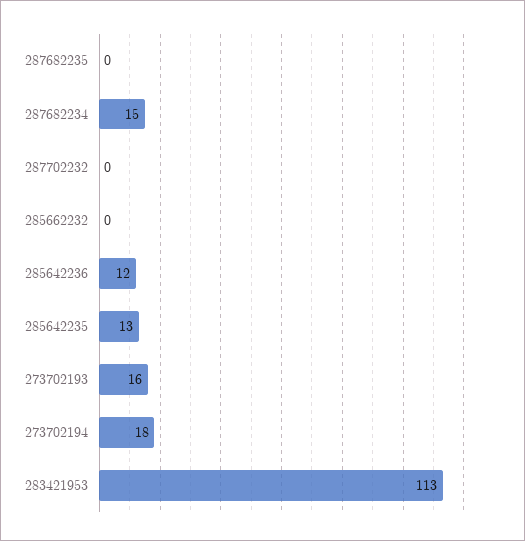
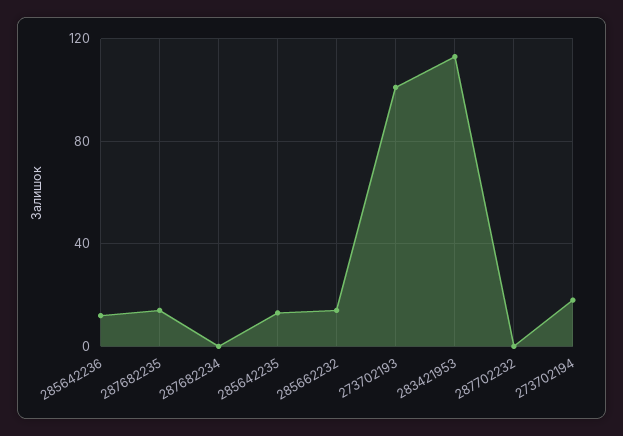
287682235: 0 -> 15
287682234: 15 -> 0
285662232: 0 -> 15
273702193: 16 -> 100

